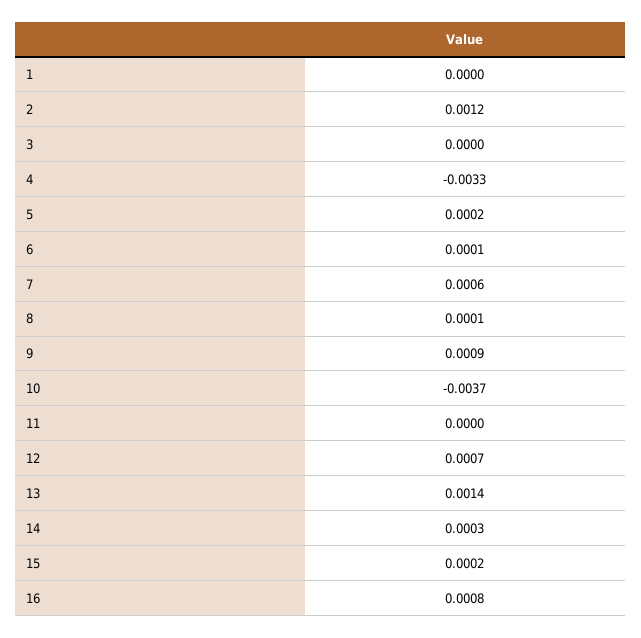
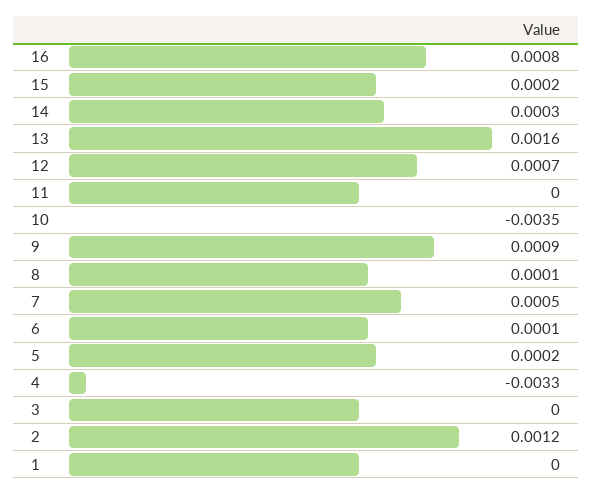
7: 0.0006 -> 0.0005
10: -0.0037 -> -0.0035
13: 0.0014 -> 0.0016

